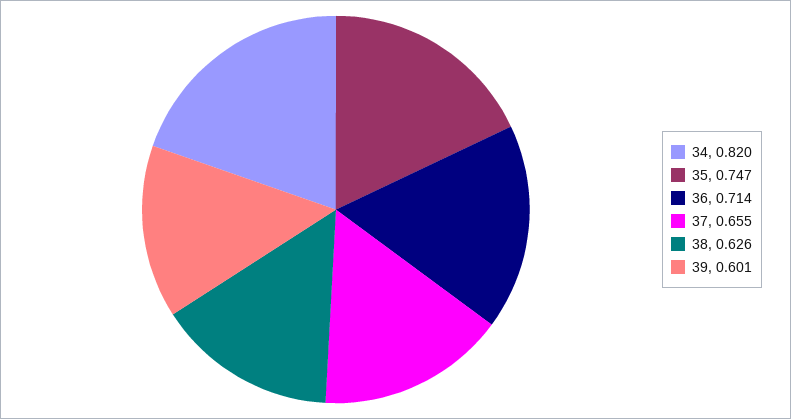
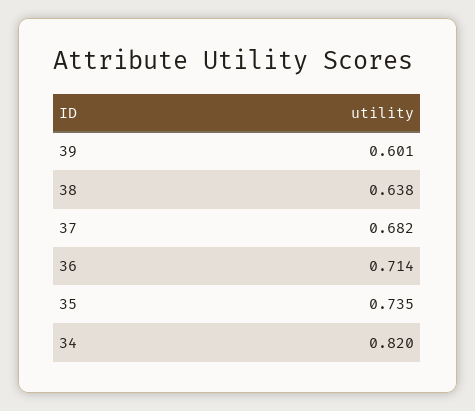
35: 0.747 -> 0.735
37: 0.655 -> 0.682
38: 0.626 -> 0.638

